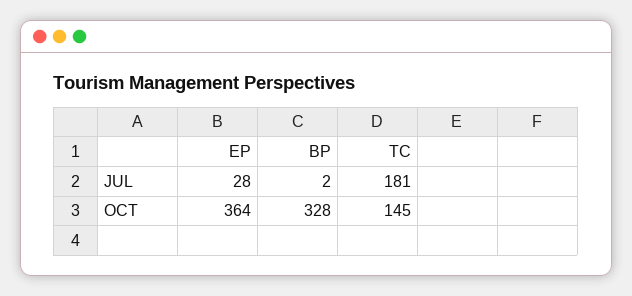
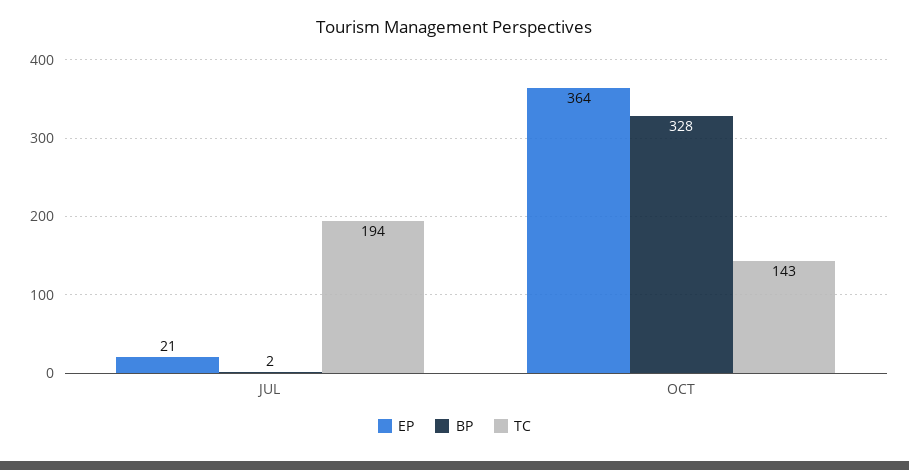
EP, JUL: 28 -> 21
TC, JUL: 181 -> 194
TC, OCT: 145 -> 143

